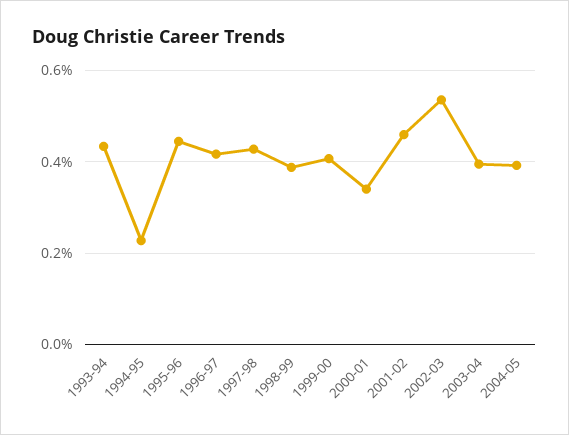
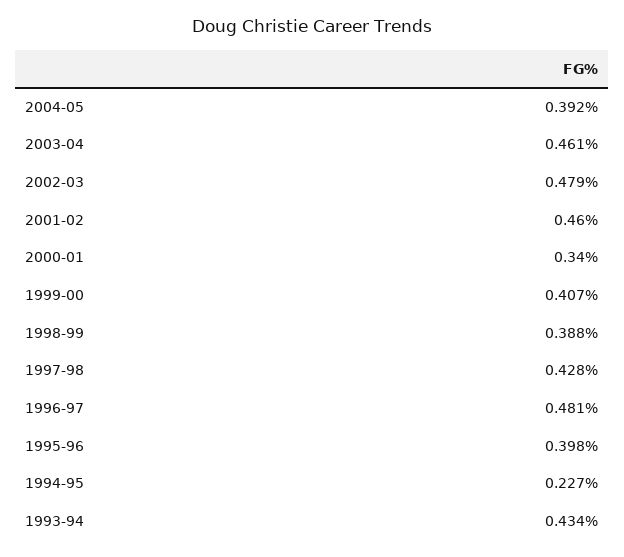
1995-96: 0.44 -> 0.398
1996-97: 0.42 -> 0.481
2002-03: 0.54 -> 0.479
2003-04: 0.4 -> 0.461

